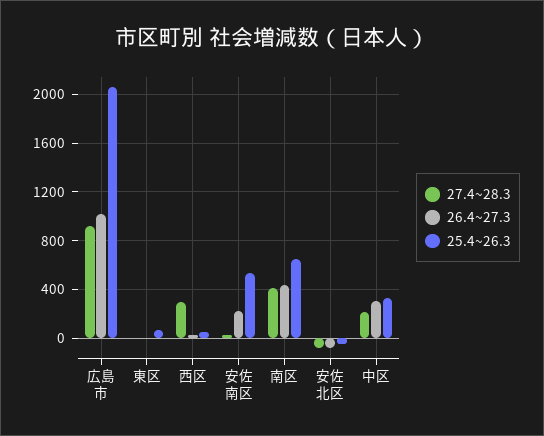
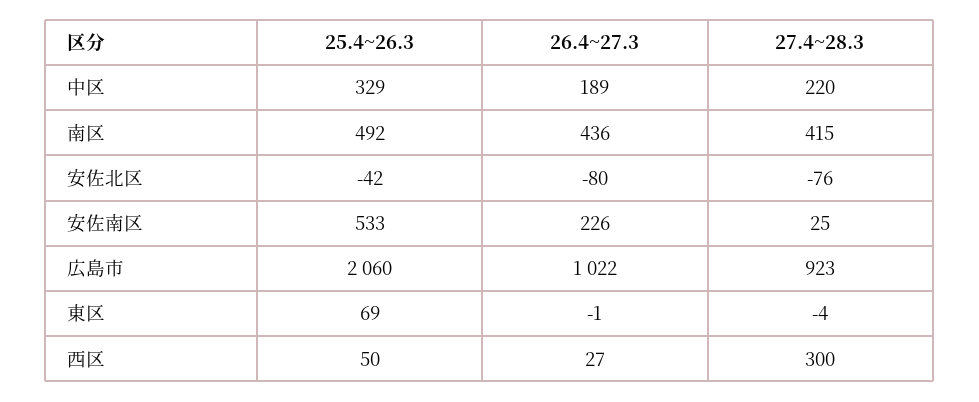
25.4~26.3, 南区: 650 -> 492
26.4~27.3, 中区: 300 -> 189

